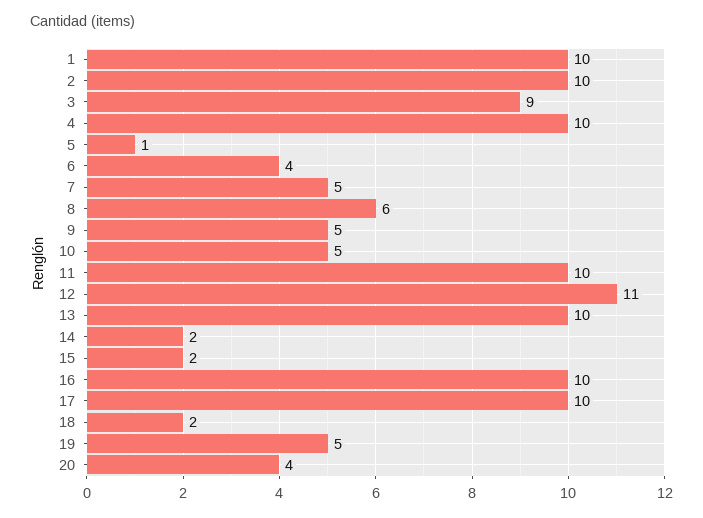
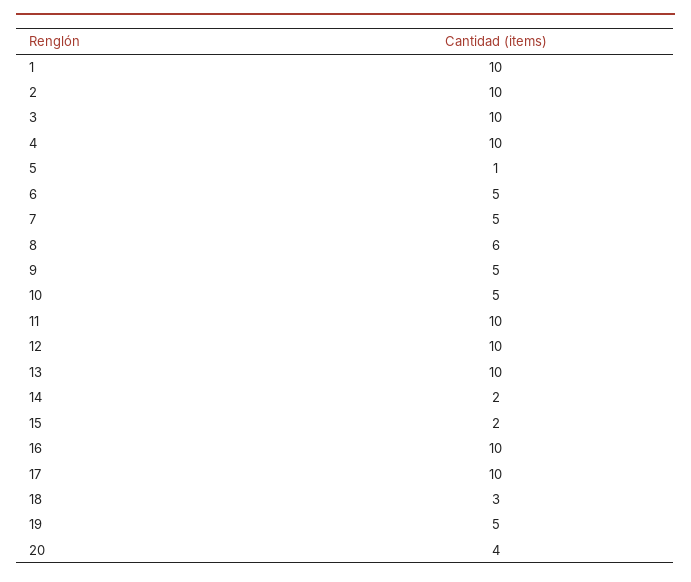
3: 9 -> 10
6: 4 -> 5
12: 11 -> 10
18: 2 -> 3

